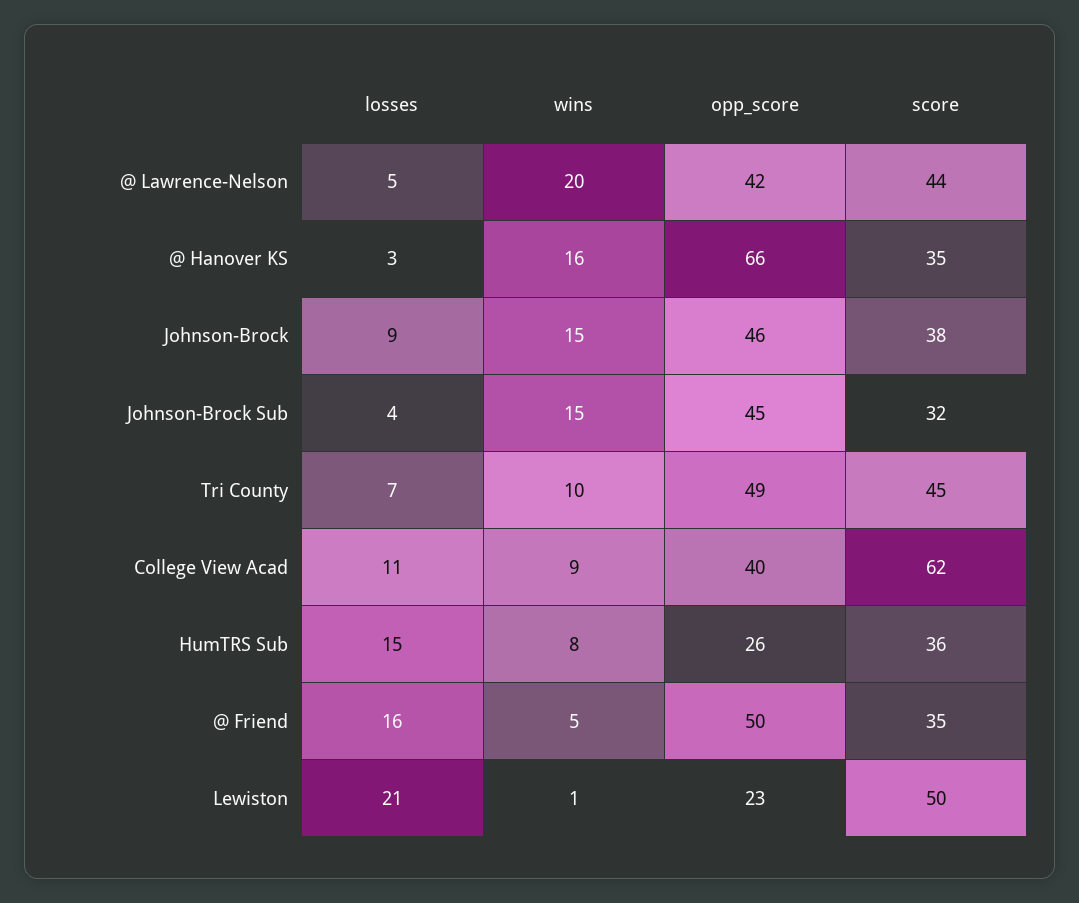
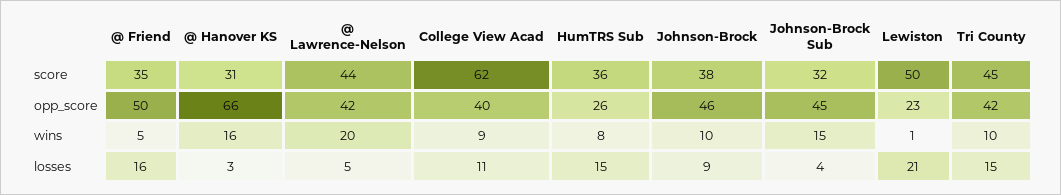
score, @ Hanover KS: 35 -> 31
wins, Johnson-Brock: 15 -> 10
losses, Tri County: 7 -> 15
opp_score, Tri County: 49 -> 42

